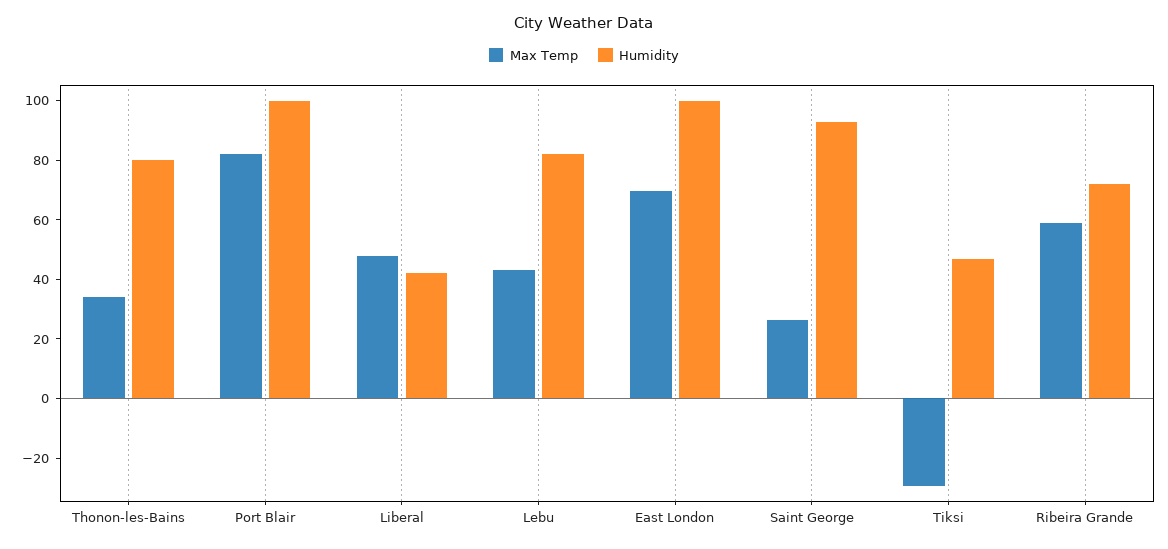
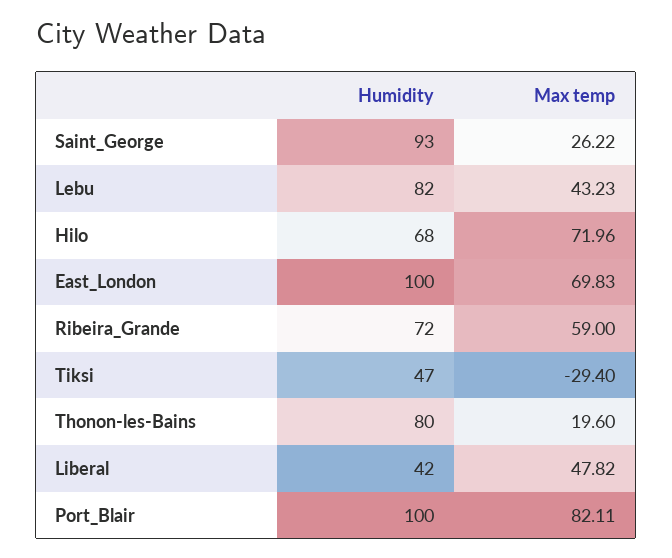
Max Temp, Thonon-les-Bains: 35 -> 19.6
Humidity, Hilo: none -> 68
Max Temp, Hilo: none -> 71.96

